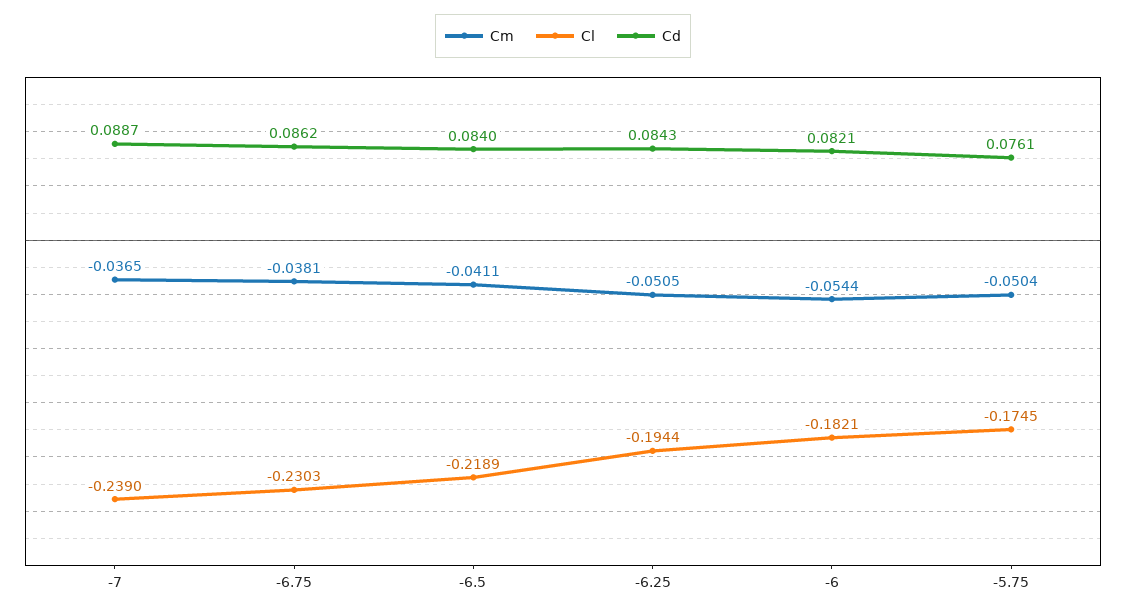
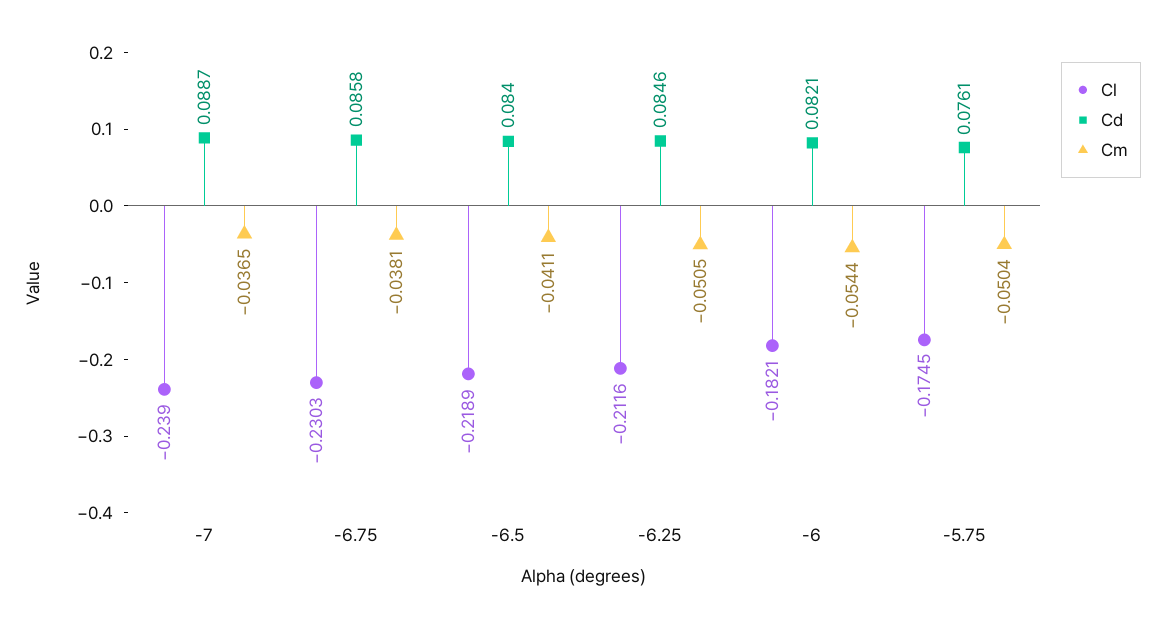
Cd, -6.75: 0.0862 -> 0.0858
Cl, -6.25: -0.1944 -> -0.2116
Cd, -6.25: 0.0843 -> 0.0846

